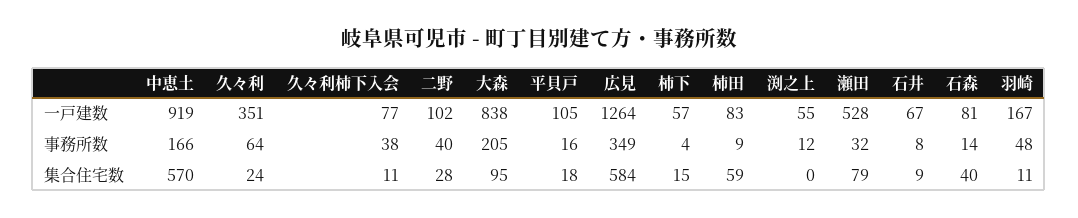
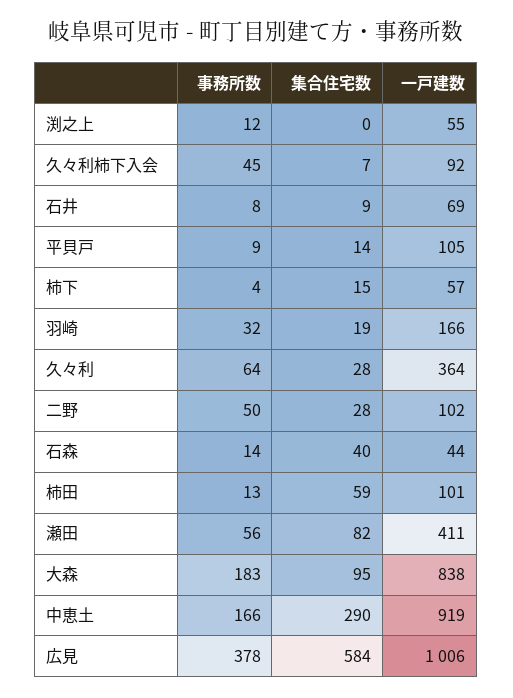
久々利, 一戸建数: 351 -> 364
久々利柿下入会, 一戸建数: 77 -> 92
広見, 一戸建数: 1264 -> 1006
柿田, 一戸建数: 83 -> 101
瀬田, 一戸建数: 528 -> 411
石井, 一戸建数: 67 -> 69
石森, 一戸建数: 81 -> 44
羽崎, 一戸建数: 167 -> 166
久々利柿下入会, 事務所数: 38 -> 45
二野, 事務所数: 40 -> 50
大森, 事務所数: 205 -> 183
平貝戸, 事務所数: 16 -> 9
広見, 事務所数: 349 -> 378
柿田, 事務所数: 9 -> 13
瀬田, 事務所数: 32 -> 56
羽崎, 事務所数: 48 -> 32
中恵土, 集合住宅数: 570 -> 290
久々利, 集合住宅数: 24 -> 28
久々利柿下入会, 集合住宅数: 11 -> 7
平貝戸, 集合住宅数: 18 -> 14
瀬田, 集合住宅数: 79 -> 82
羽崎, 集合住宅数: 11 -> 19

